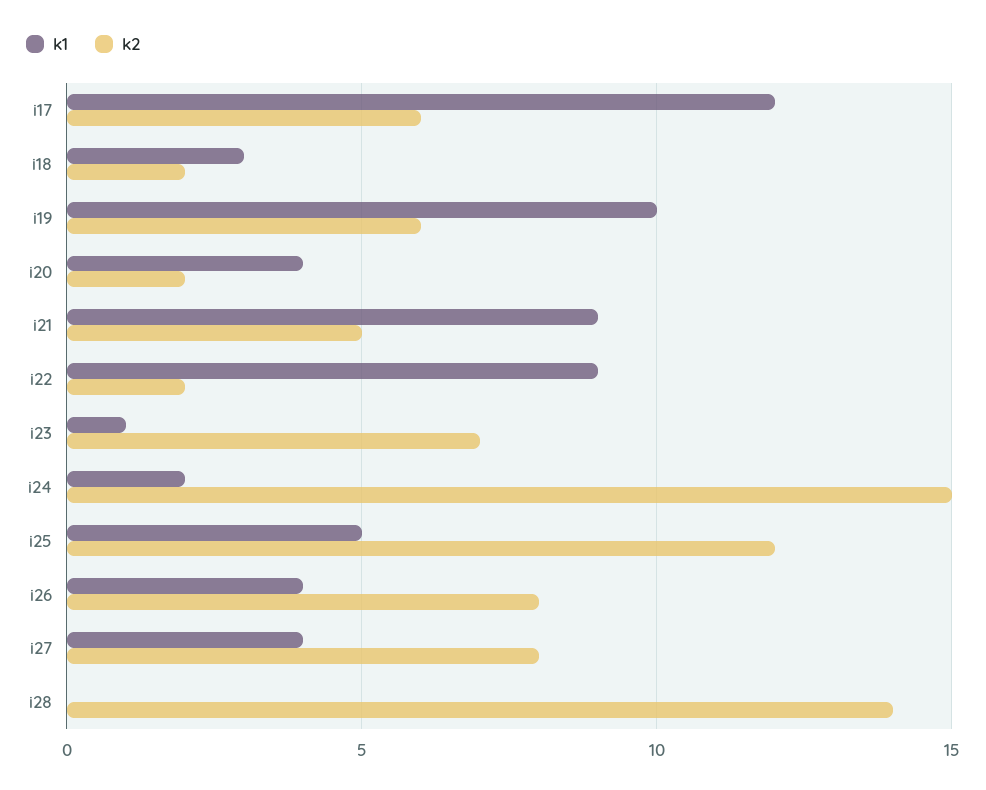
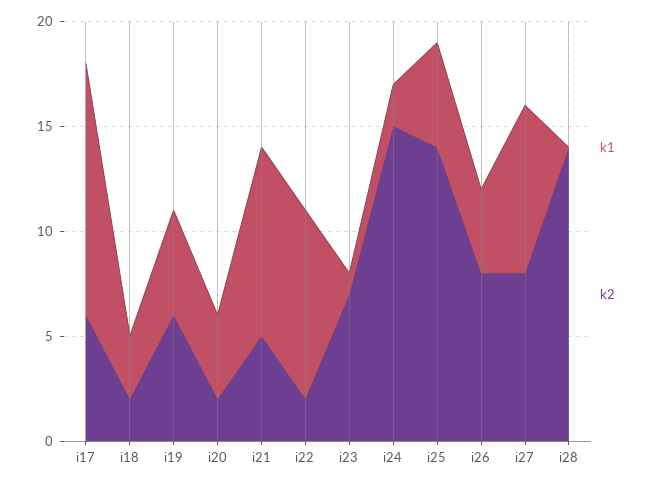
k1, i19: 10 -> 5
k2, i25: 12 -> 14
k1, i27: 4 -> 8

